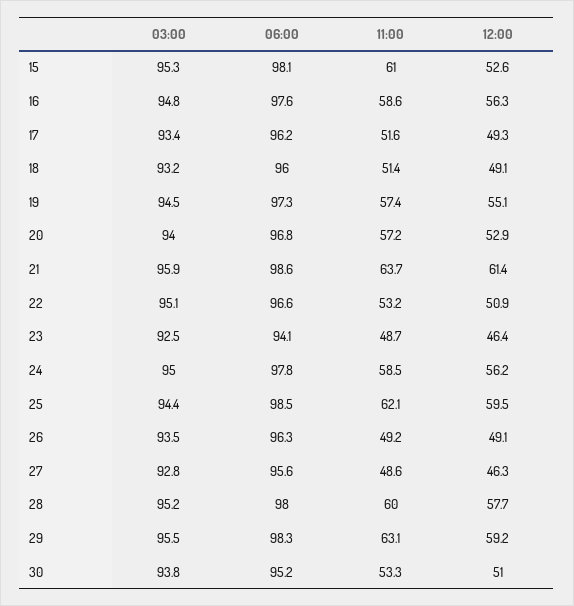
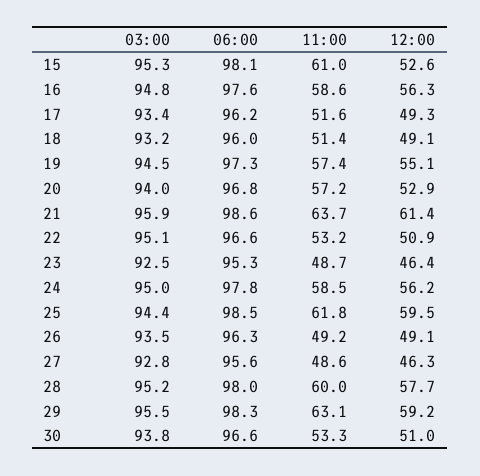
06:00, 23: 94.1 -> 95.3
11:00, 25: 62.1 -> 61.8
06:00, 30: 95.2 -> 96.6

